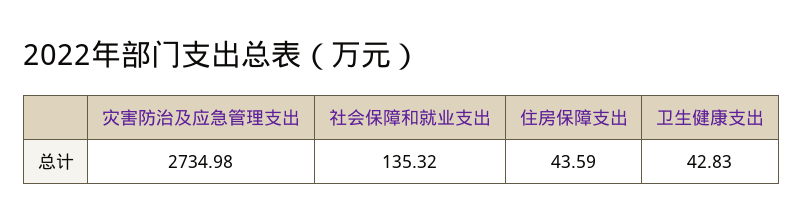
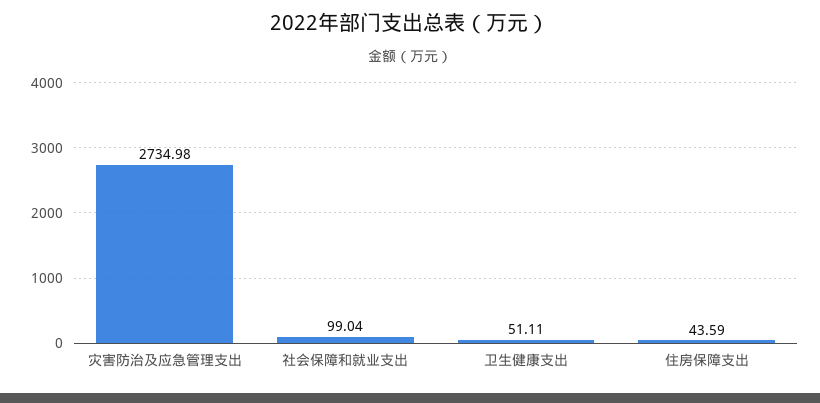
社会保障和就业支出: 135.32 -> 99.04
卫生健康支出: 42.83 -> 51.11

